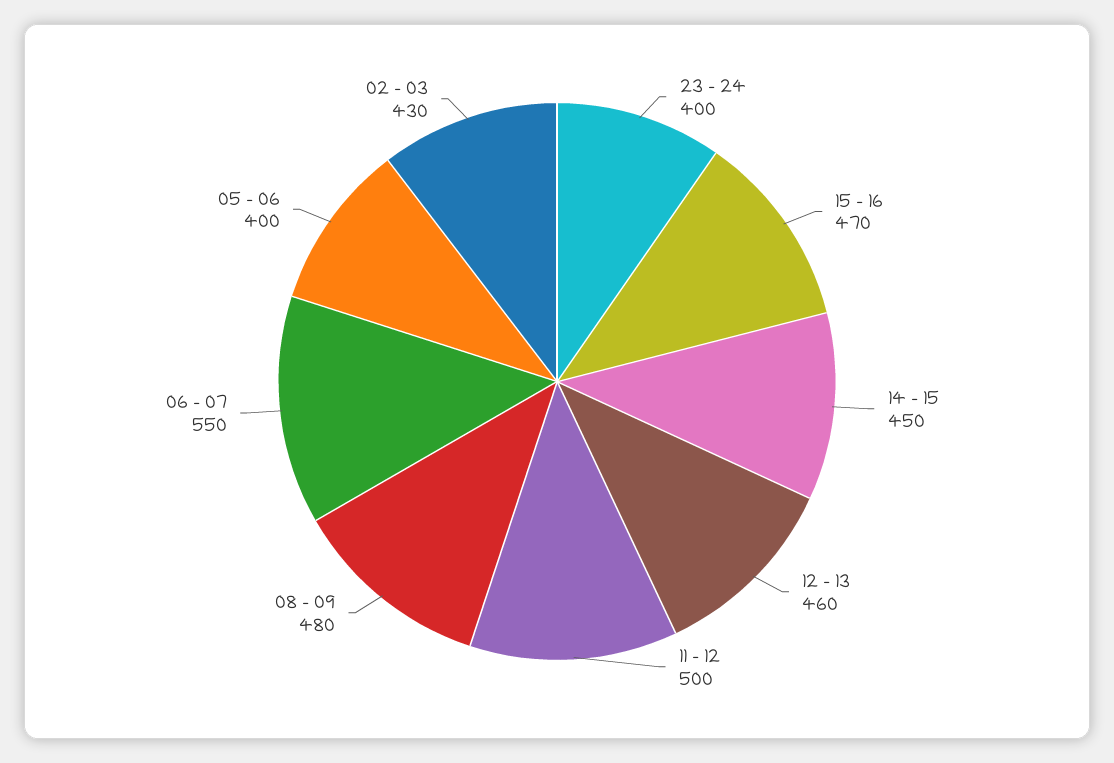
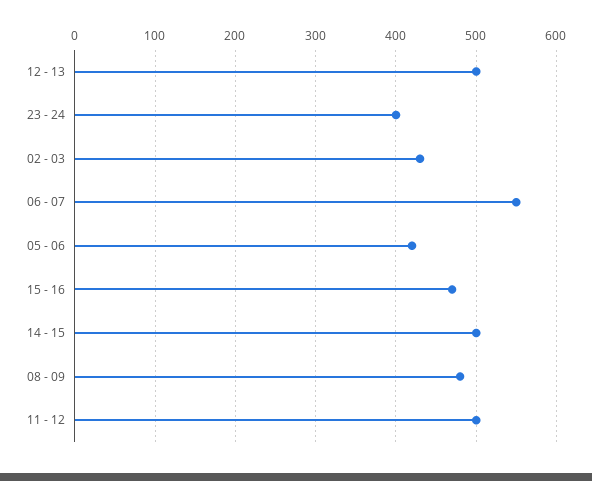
14 - 15: 450 -> 500
12 - 13: 460 -> 500
05 - 06: 400 -> 420

